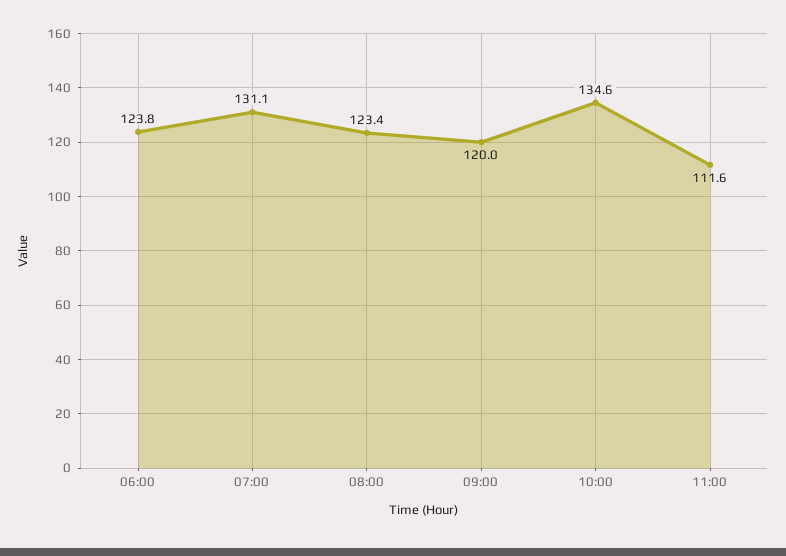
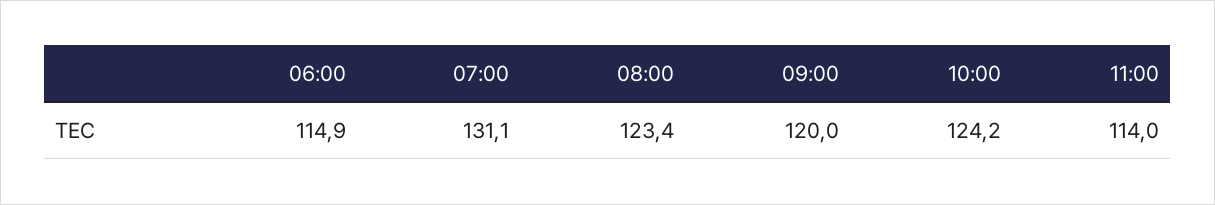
06:00: 123.8 -> 114.9
10:00: 134.6 -> 124.2
11:00: 111.6 -> 114

